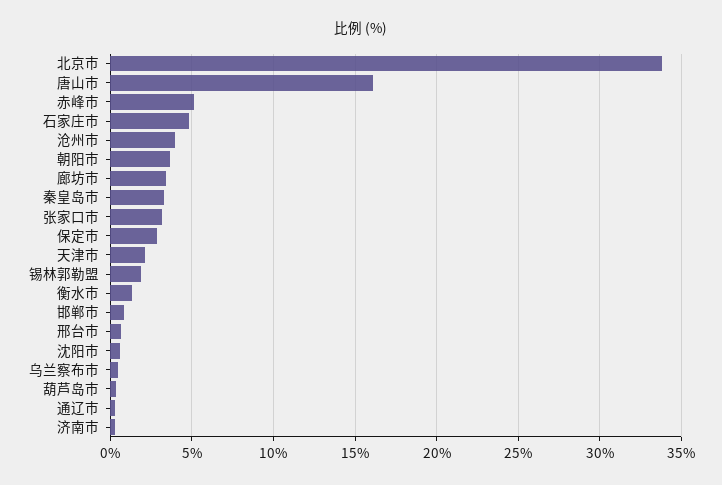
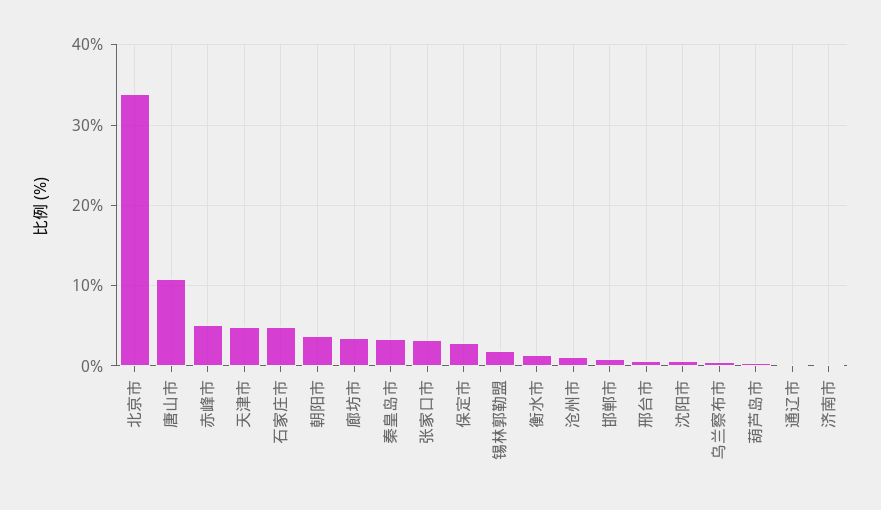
唐山市: 16 -> 11
沧州市: 4 -> 1
天津市: 2 -> 5

